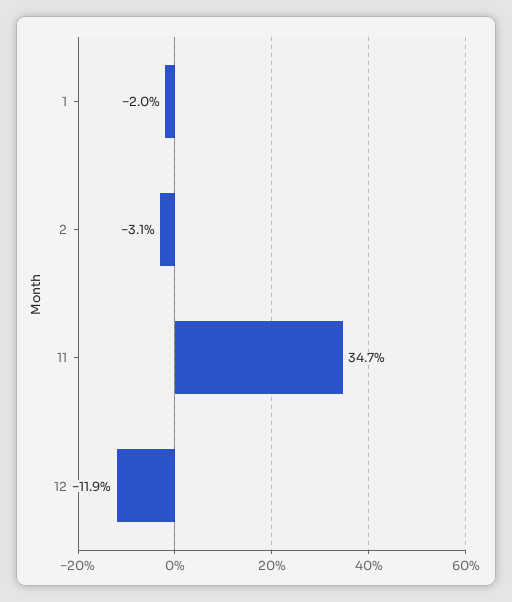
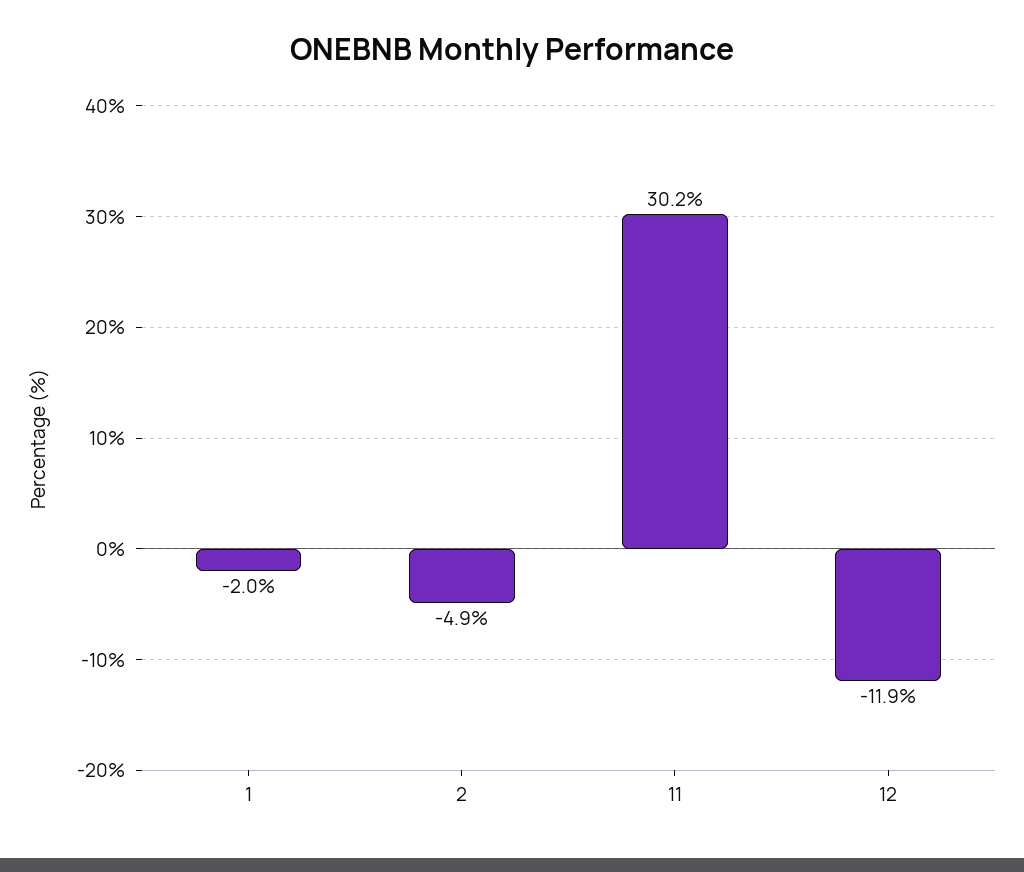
2: -3.1 -> -4.9
11: 34.7 -> 30.2

